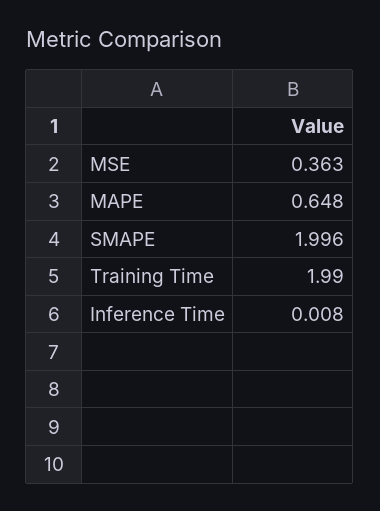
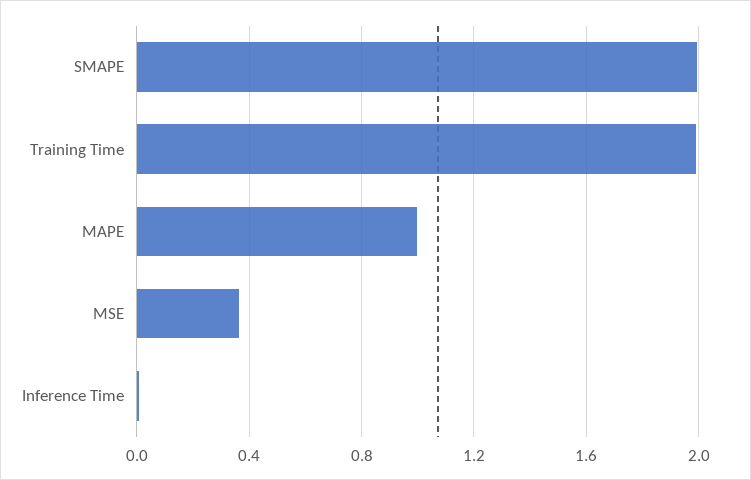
MAPE: 0.648 -> 1

